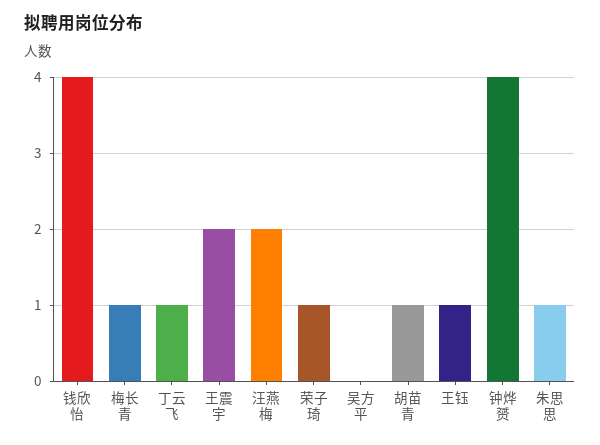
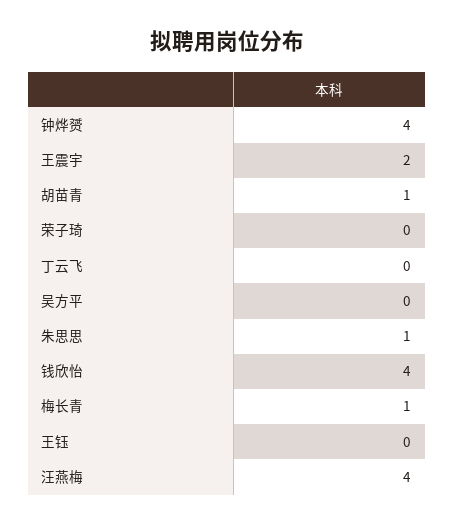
丁云飞: 1 -> 0
汪燕梅: 2 -> 4
荣子琦: 1 -> 0
王钰: 1 -> 0

